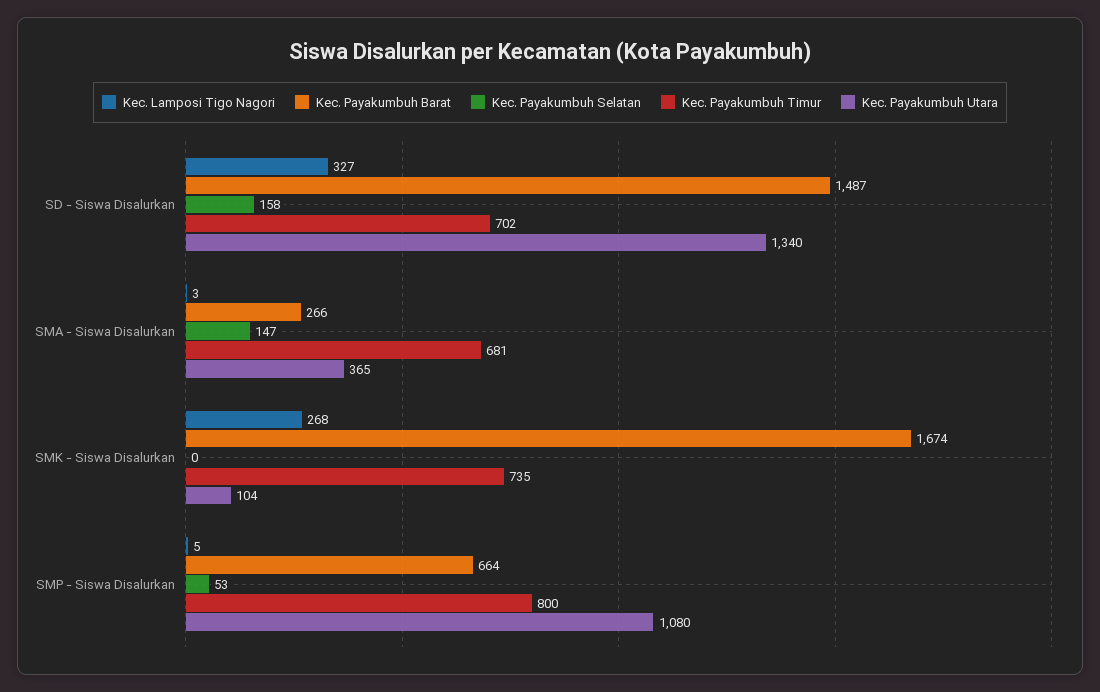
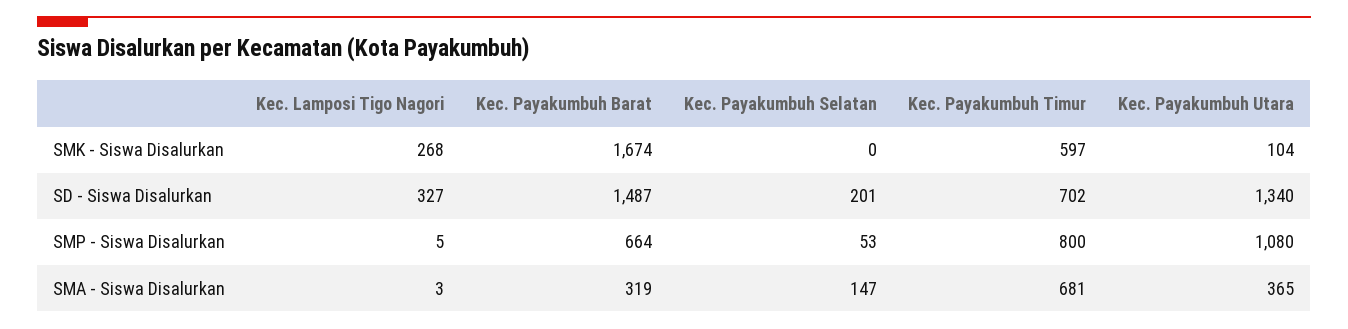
Kec. Payakumbuh Selatan, SD - Siswa Disalurkan: 158 -> 201
Kec. Payakumbuh Barat, SMA - Siswa Disalurkan: 266 -> 319
Kec. Payakumbuh Timur, SMK - Siswa Disalurkan: 735 -> 597

